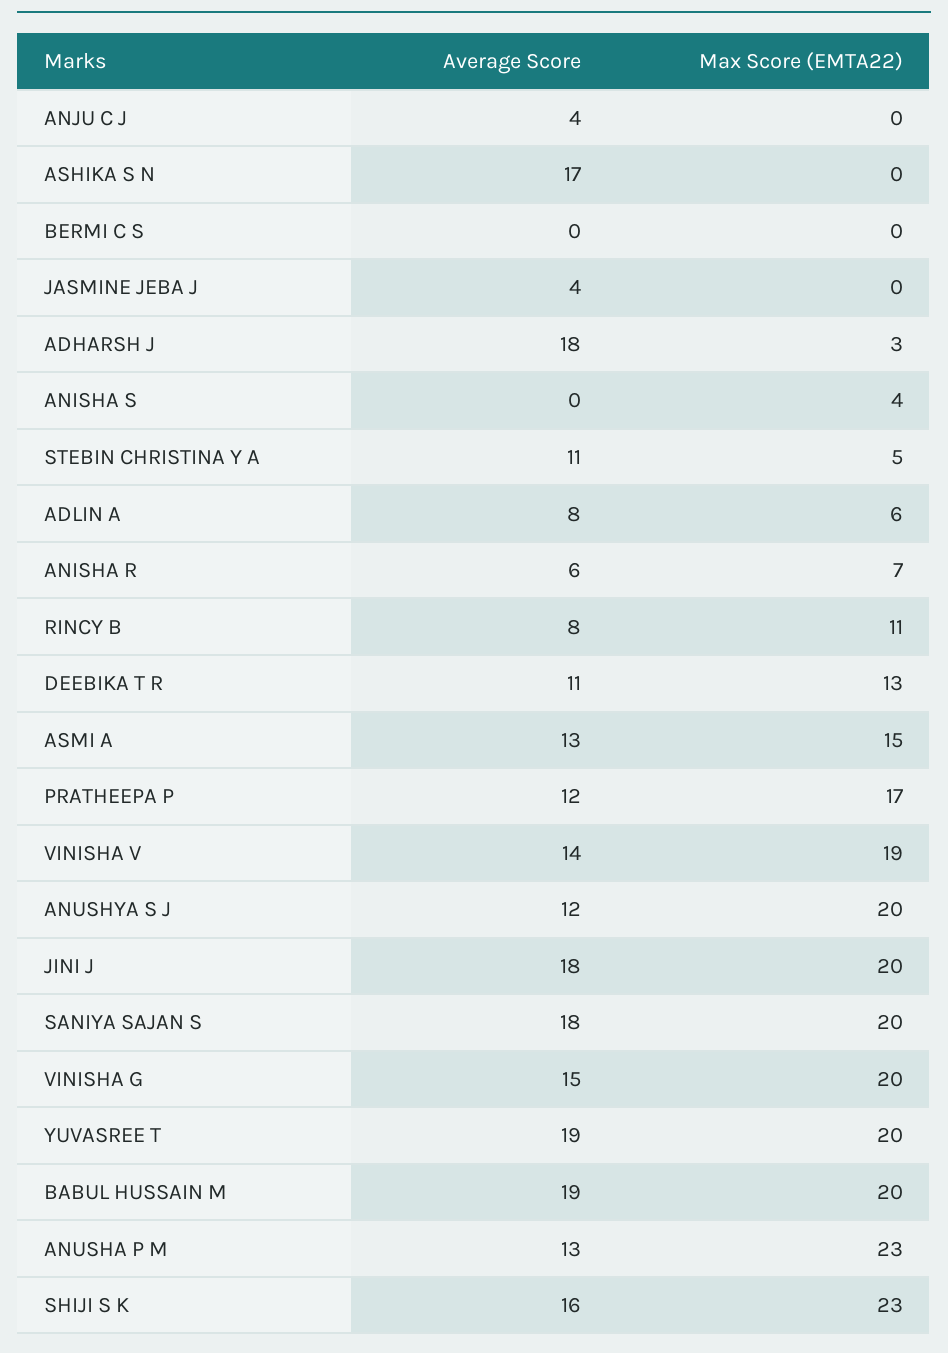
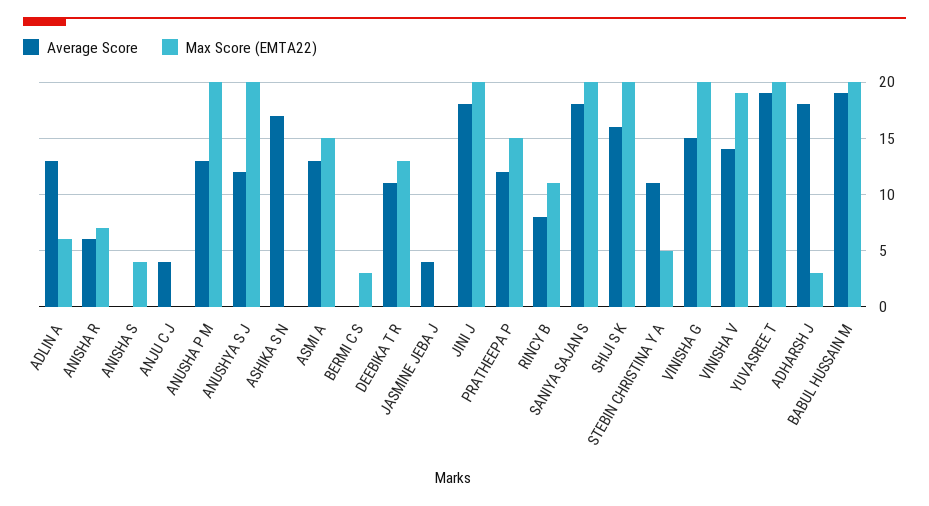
Max Score (EMTA22), BERMI C S: 0 -> 3
Average Score, ADLIN A: 8 -> 13
Max Score (EMTA22), PRATHEEPA P: 17 -> 15
Max Score (EMTA22), ANUSHA P M: 23 -> 20
Max Score (EMTA22), SHIJI S K: 23 -> 20

